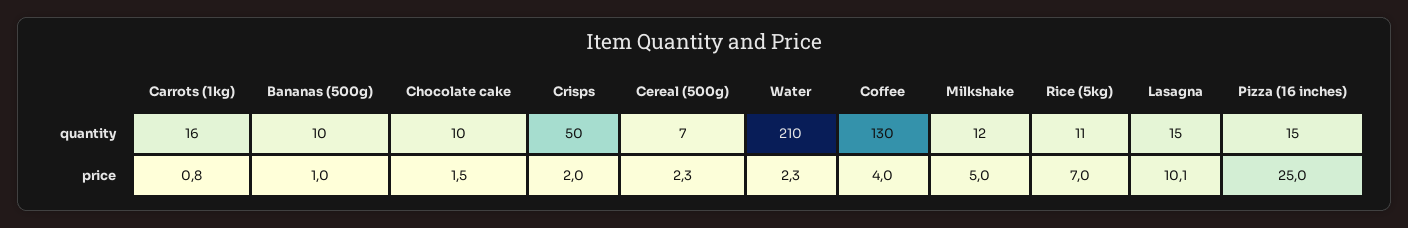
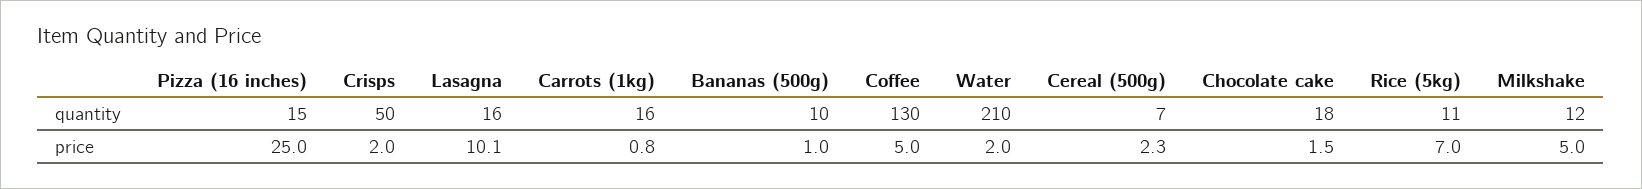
Chocolate cake, quantity: 10 -> 18
Lasagna, quantity: 15 -> 16
Water, price: 2.3 -> 2
Coffee, price: 4 -> 5

